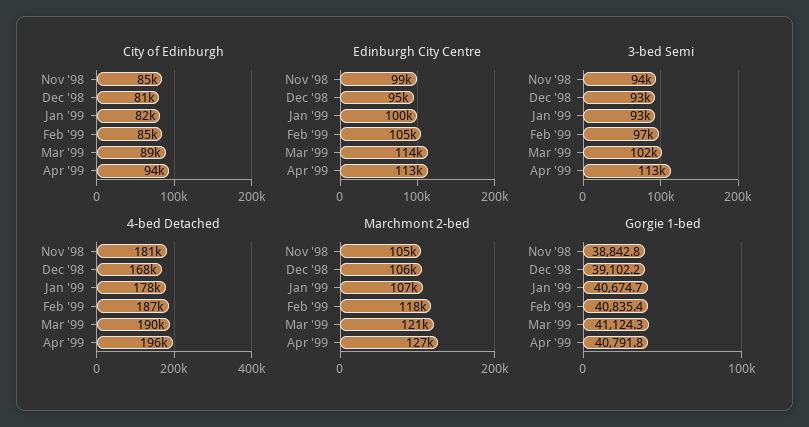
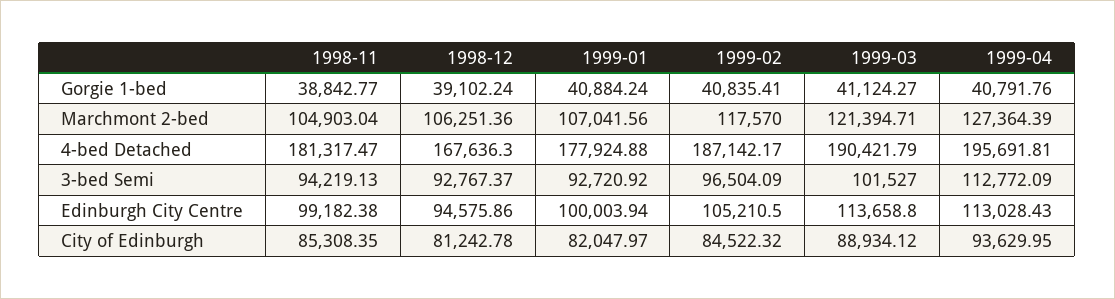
Gorgie 1-bed, Jan '99: 40674.7 -> 40884.24

